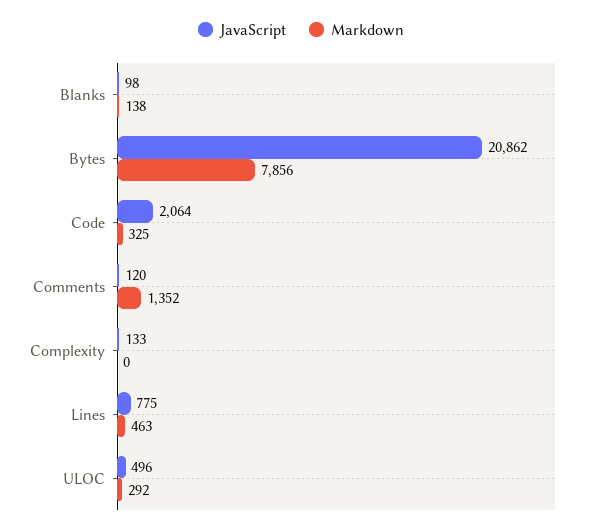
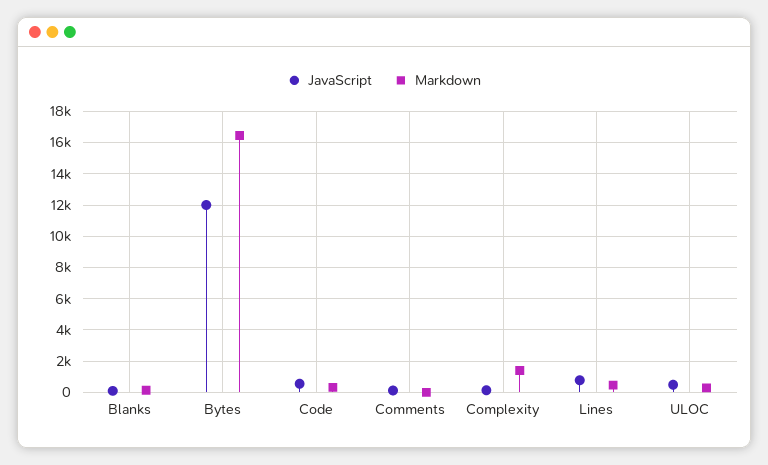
JavaScript, Bytes: 20862 -> 12000
Markdown, Bytes: 7856 -> 16500
JavaScript, Code: 2064 -> 500
Markdown, Comments: 1352 -> 0
Markdown, Complexity: 0 -> 1500

